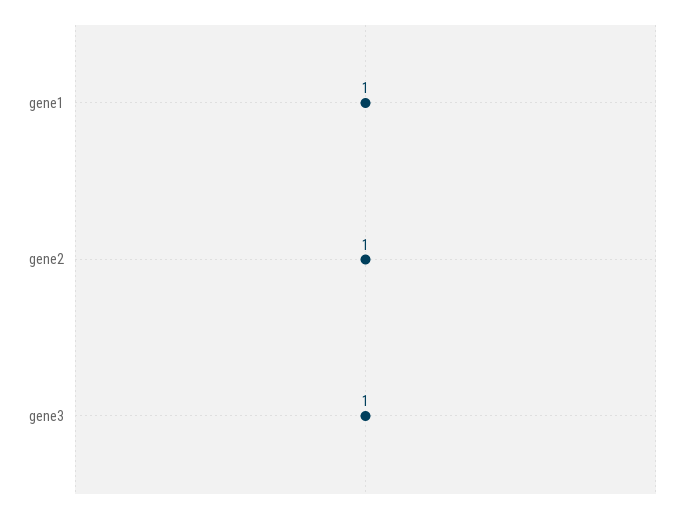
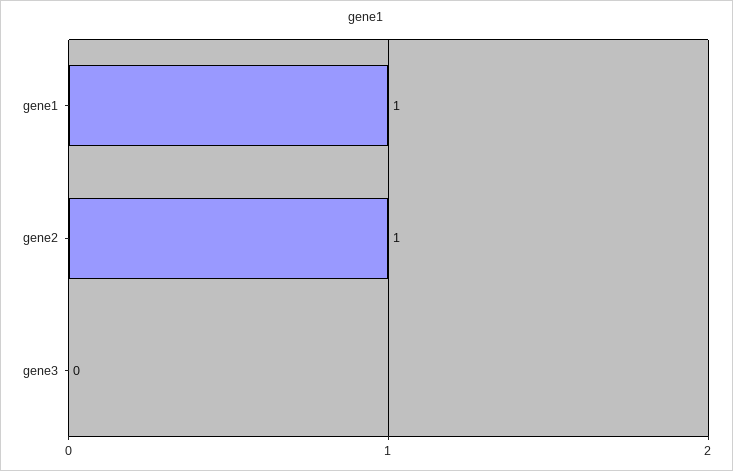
gene3: 1 -> 0

